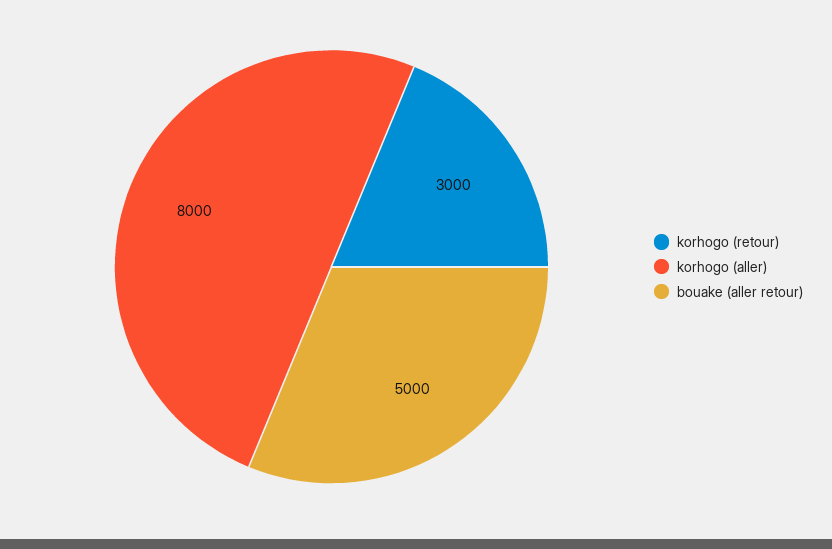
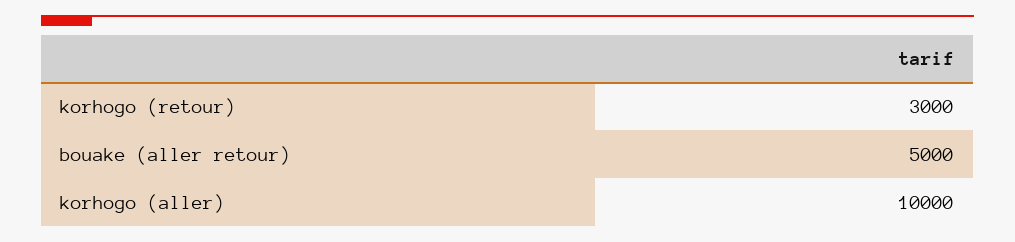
korhogo (aller): 8000 -> 10000

